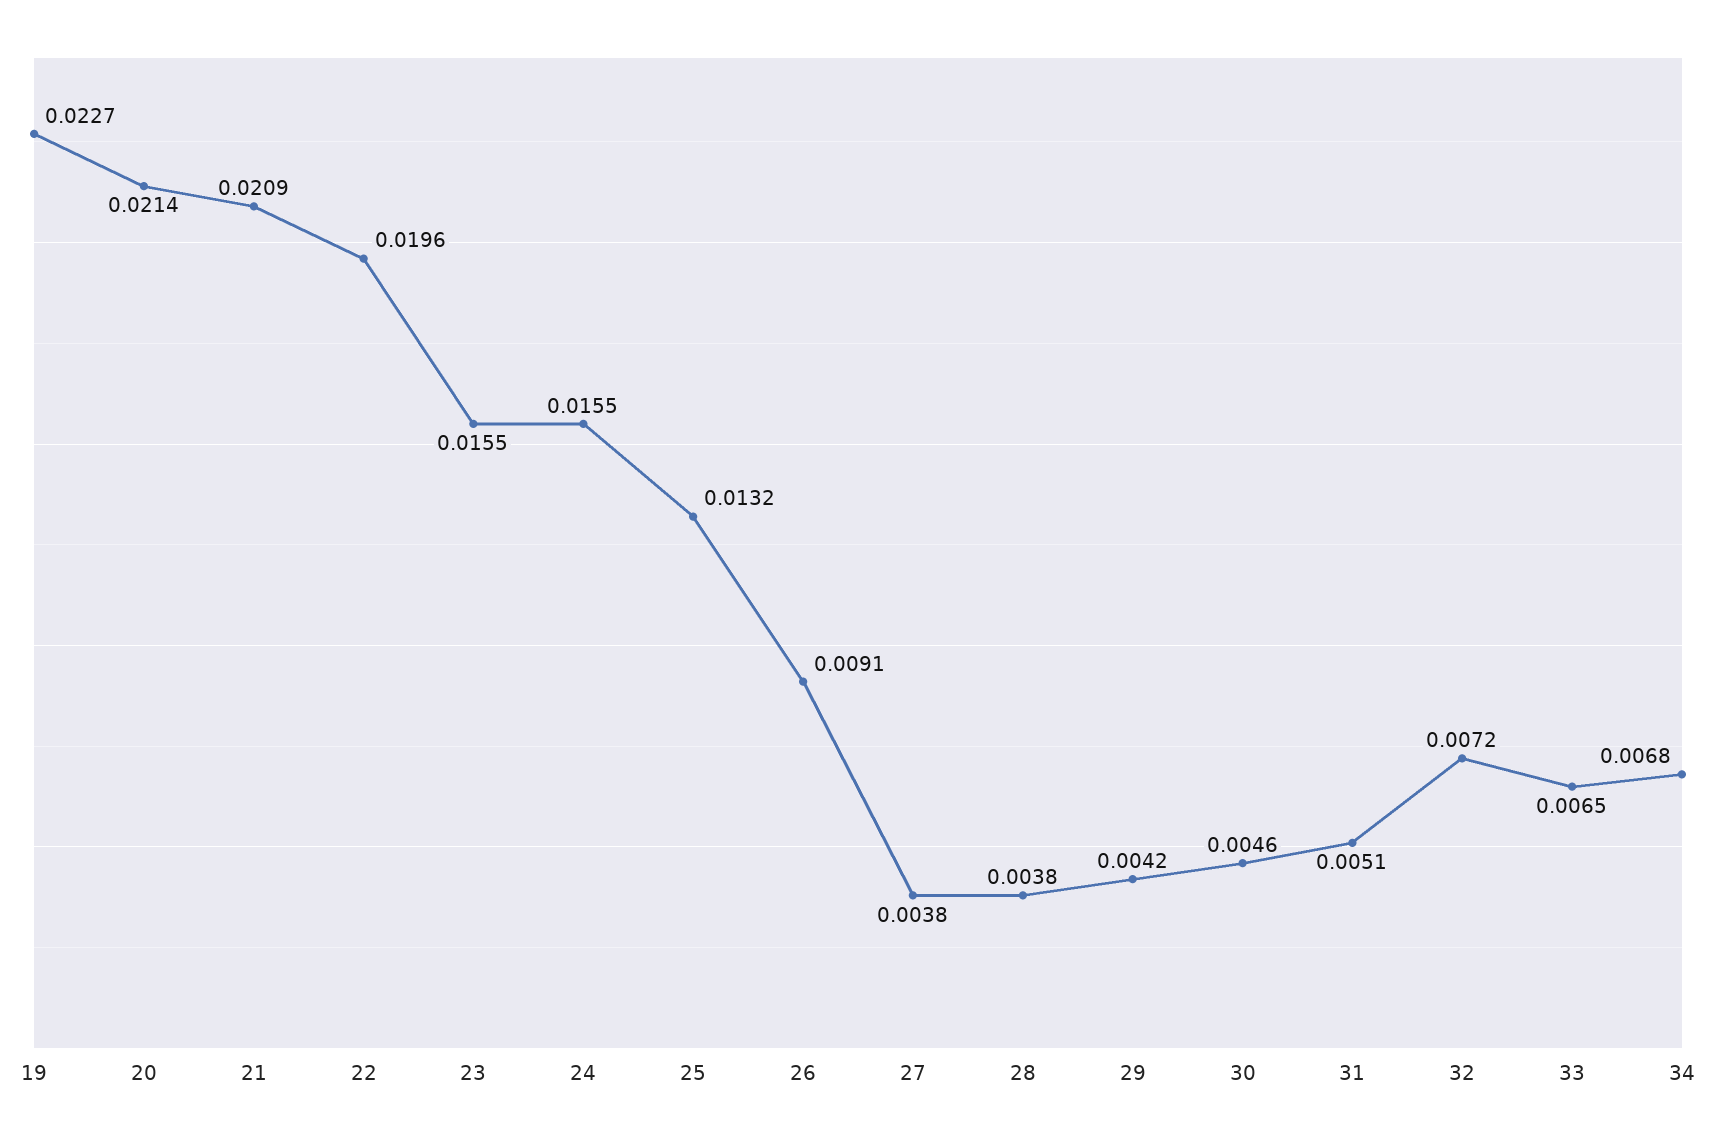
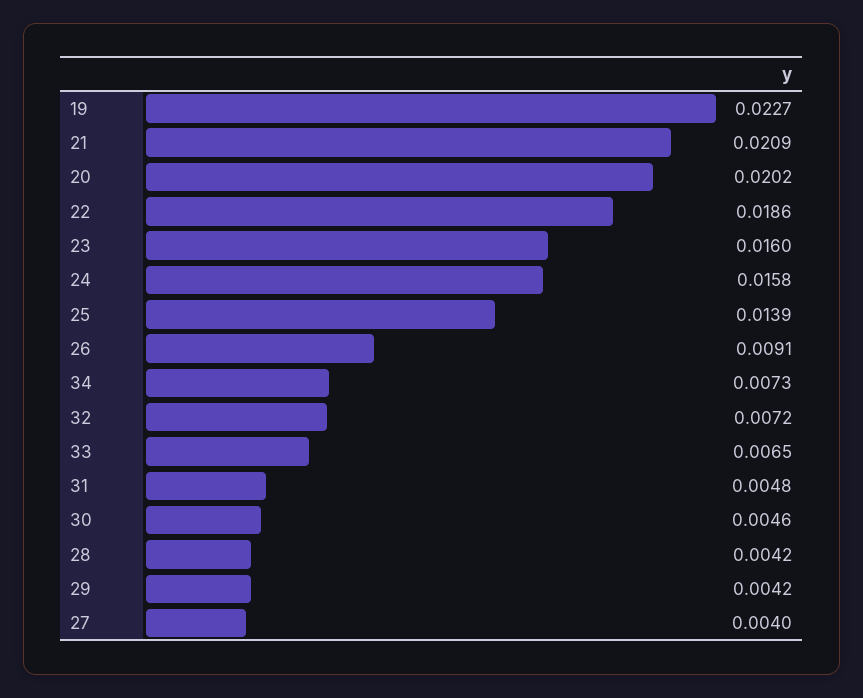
20: 0.0214 -> 0.0202
22: 0.0196 -> 0.0186
23: 0.0155 -> 0.016
24: 0.0155 -> 0.0158
25: 0.0132 -> 0.0139
27: 0.0038 -> 0.004
28: 0.0038 -> 0.0042
31: 0.0051 -> 0.0048
34: 0.0068 -> 0.0073

